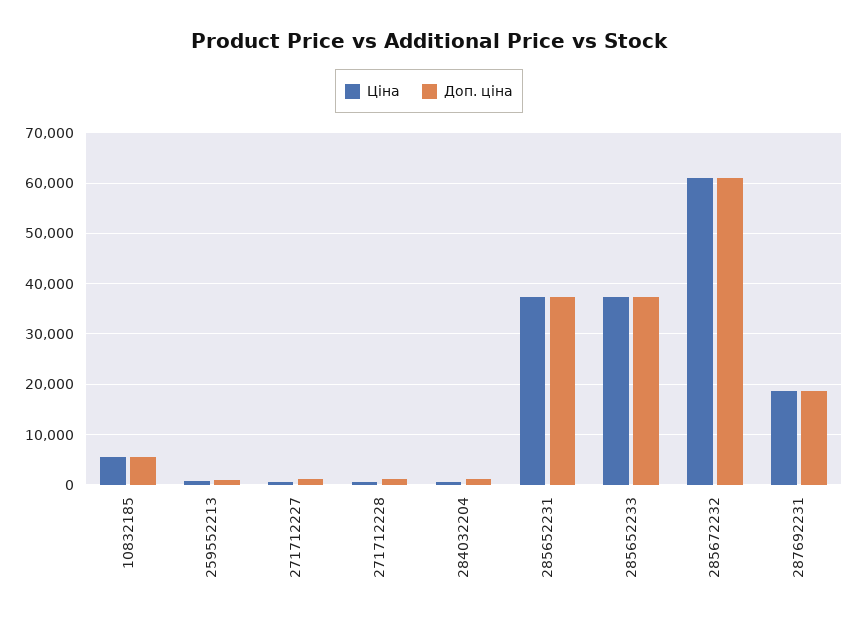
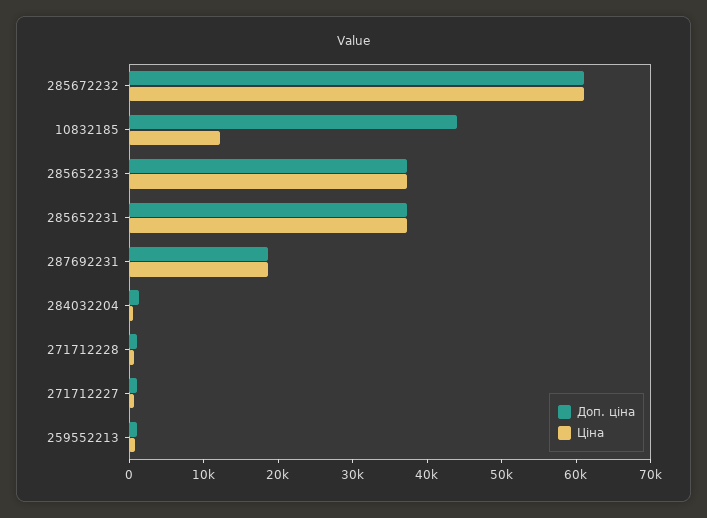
Ціна, 10832185: 6000 -> 12000
Доп. ціна, 10832185: 6000 -> 44000

